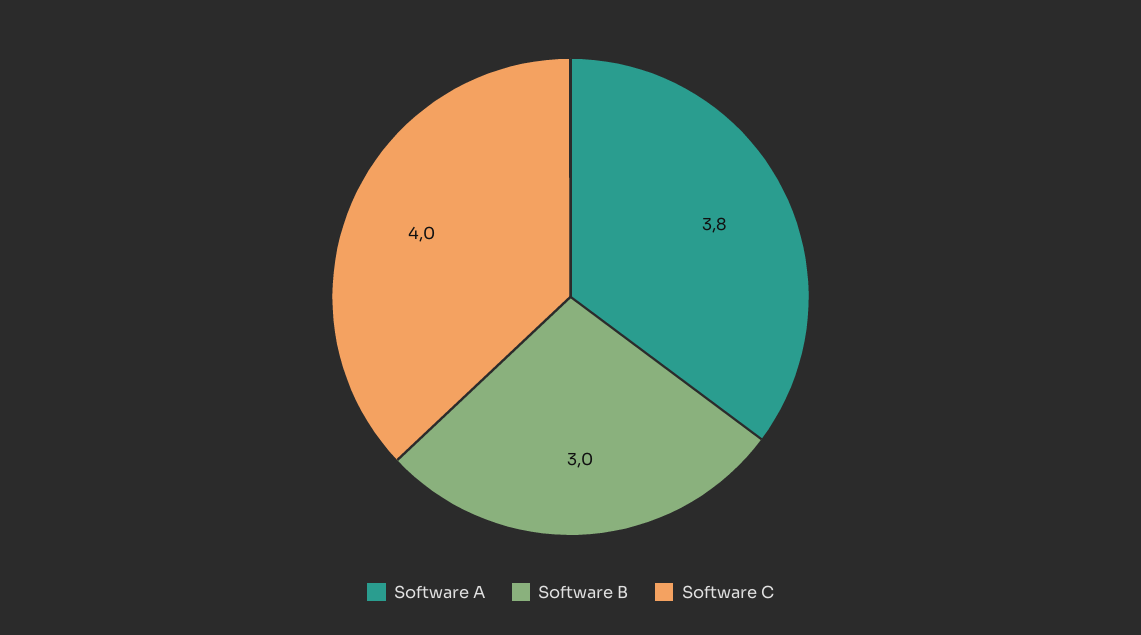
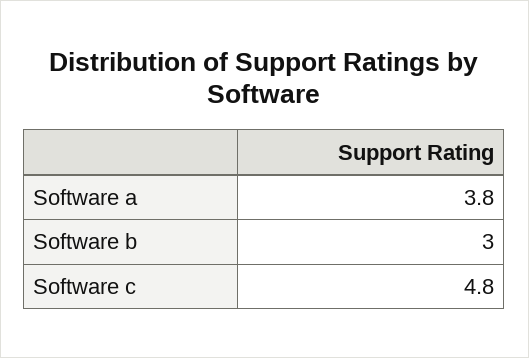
Software C: 4 -> 4.8

